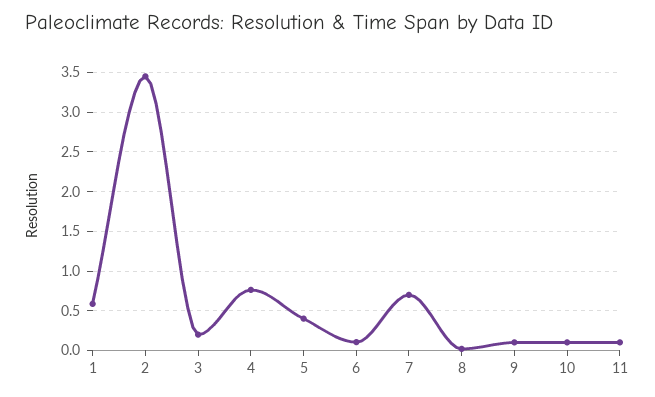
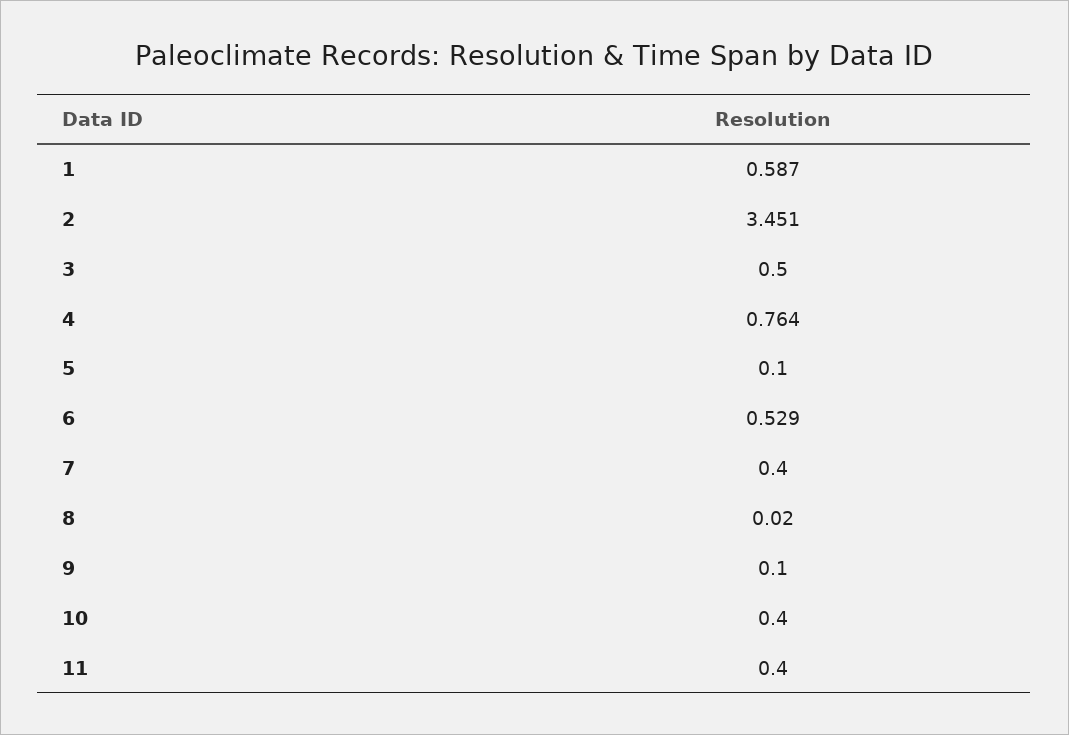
3: 0.2 -> 0.5
5: 0.4 -> 0.1
6: 0.1 -> 0.529
7: 0.7 -> 0.4
10: 0.1 -> 0.4
11: 0.1 -> 0.4

